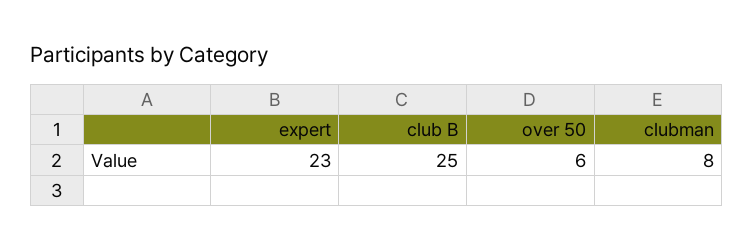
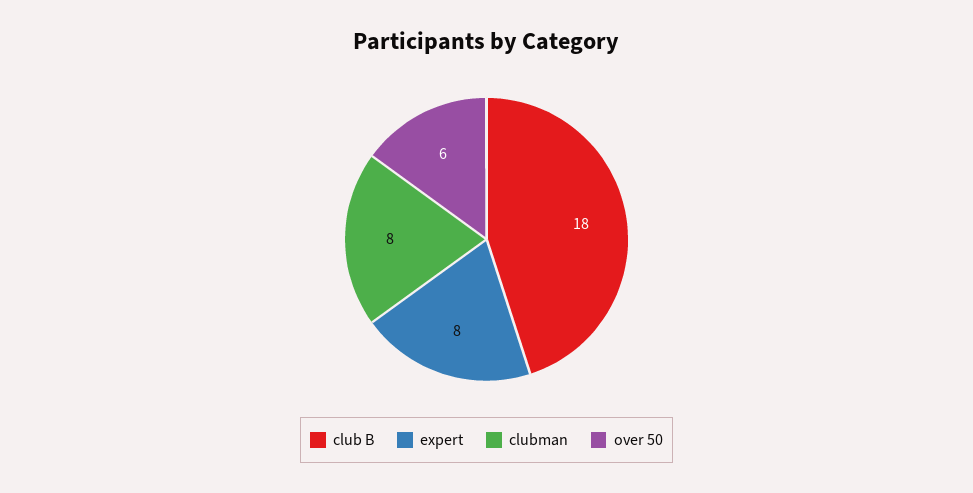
expert: 23 -> 8
club B: 25 -> 18

